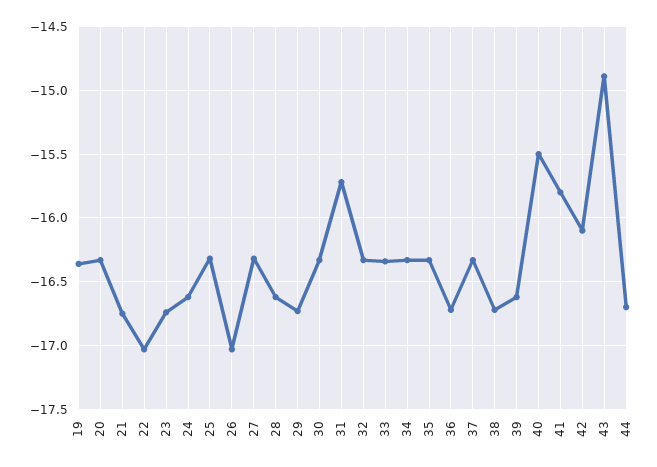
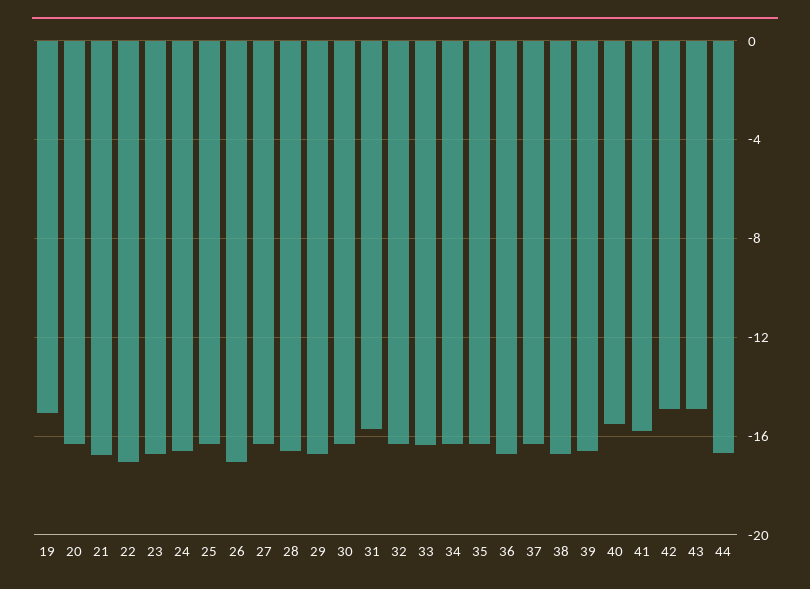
19: -16.35 -> -15
42: -16.1 -> -15

